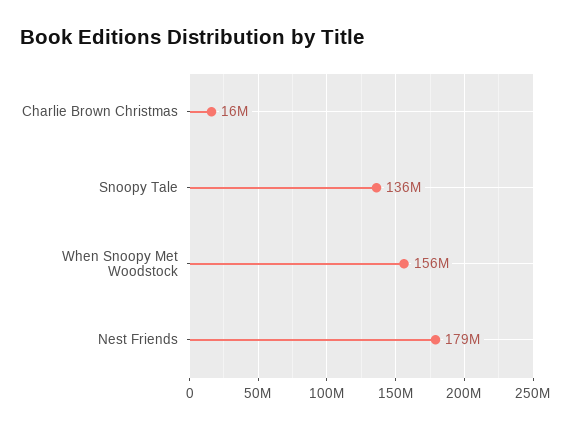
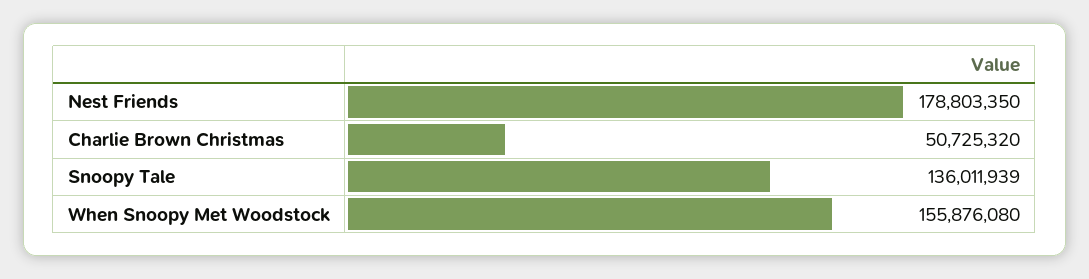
Charlie Brown Christmas: 16000000 -> 50725320

